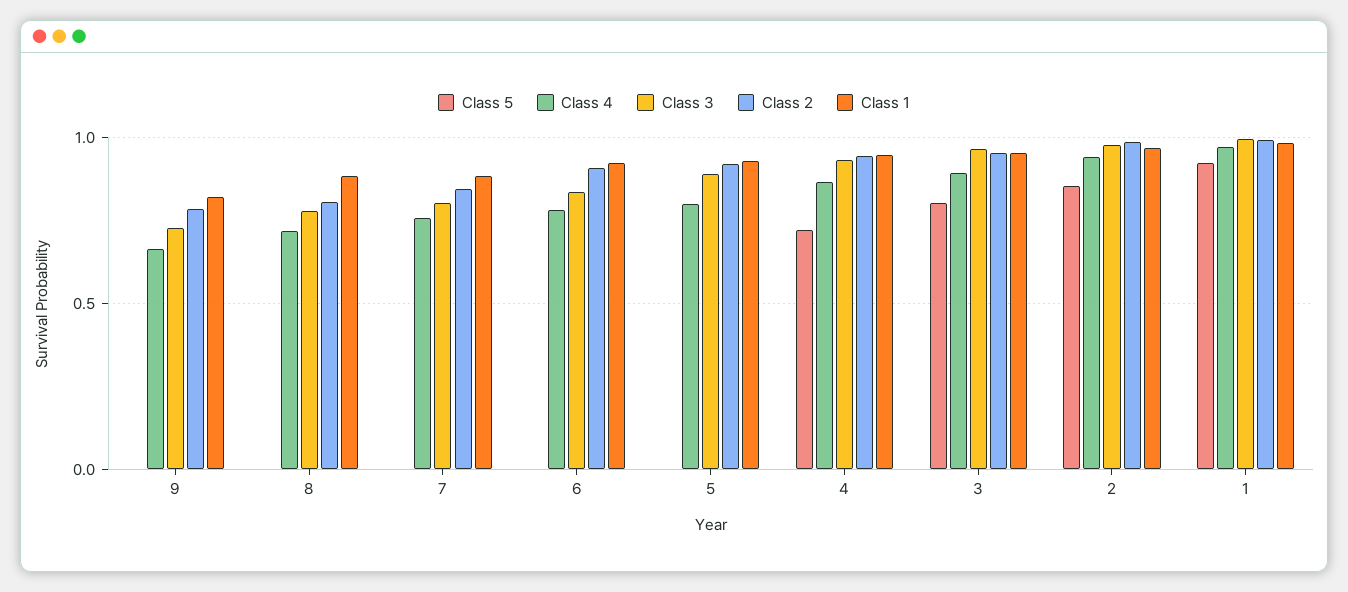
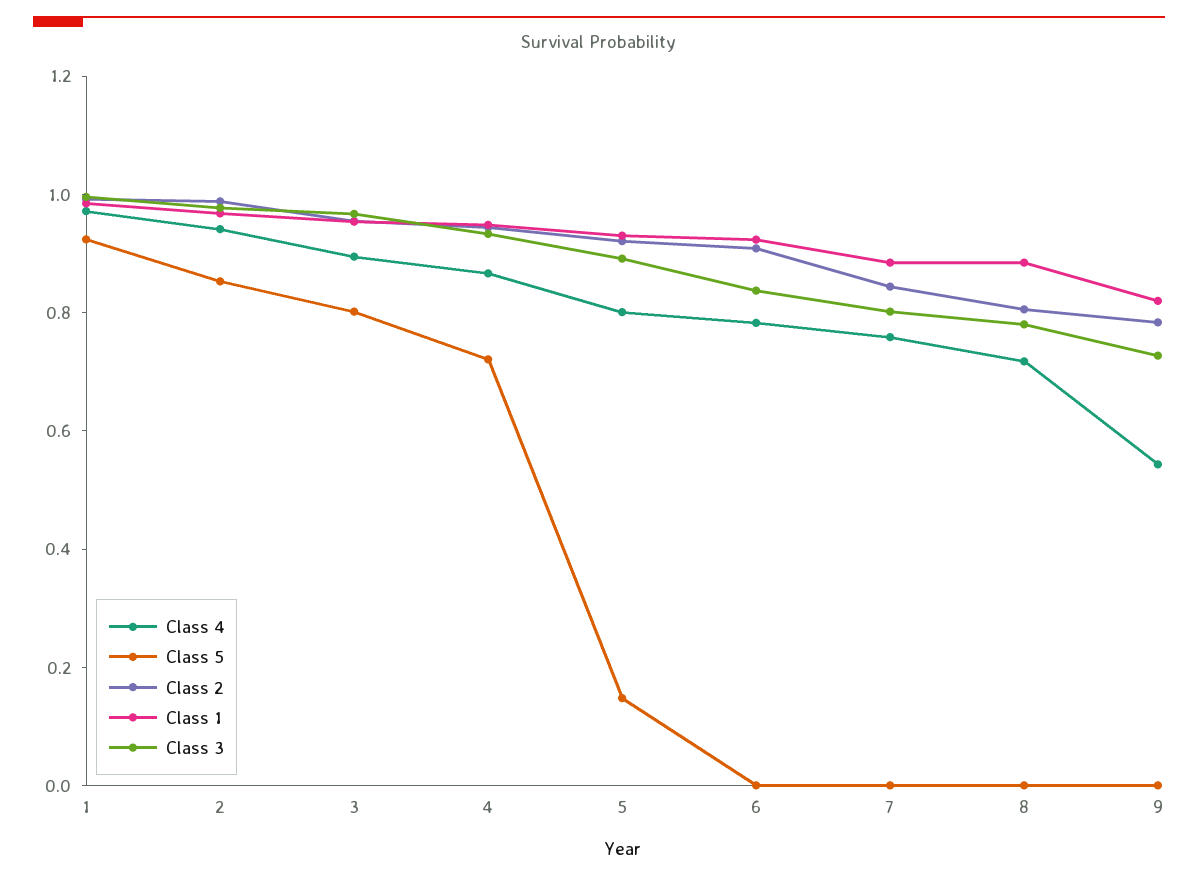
Class 4, 9: 0.65 -> 0.55
Class 5, 5: 0 -> 0.15

